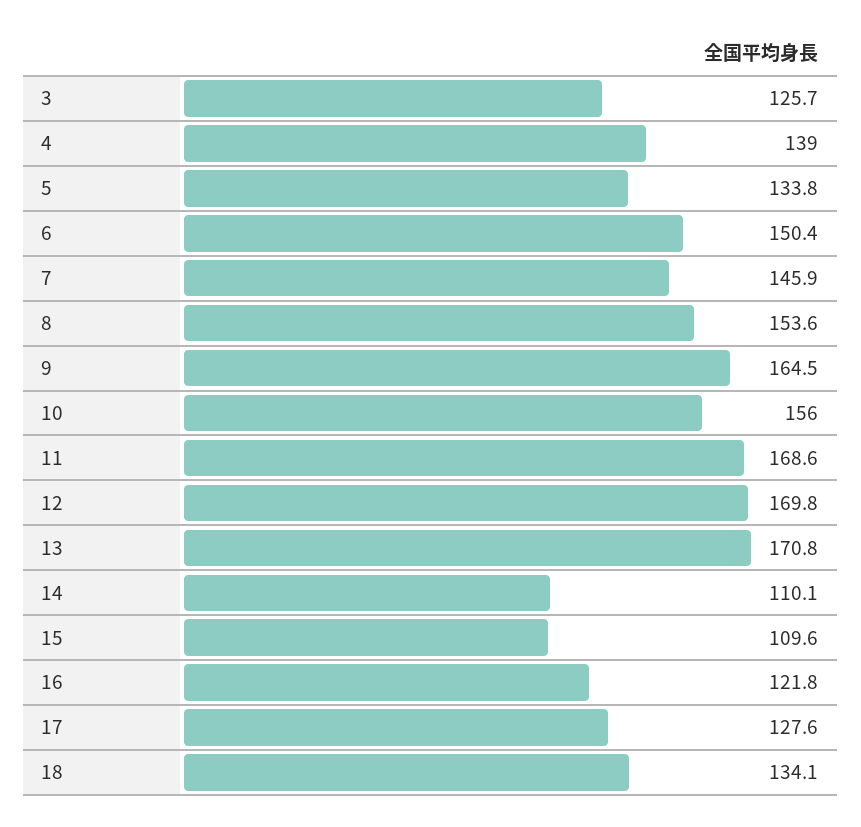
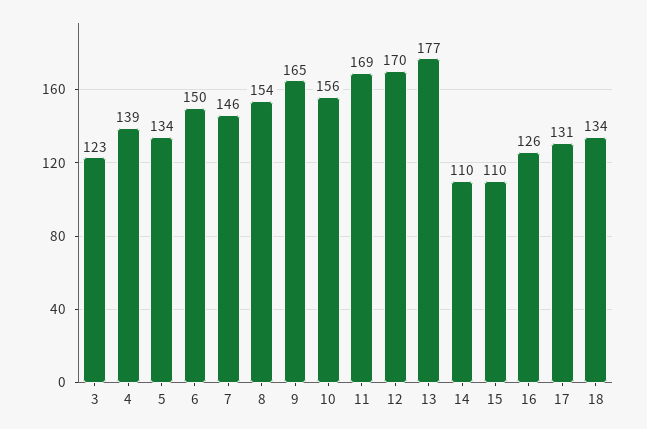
3: 125.7 -> 123
13: 170.8 -> 177
16: 121.8 -> 126
17: 127.6 -> 131

